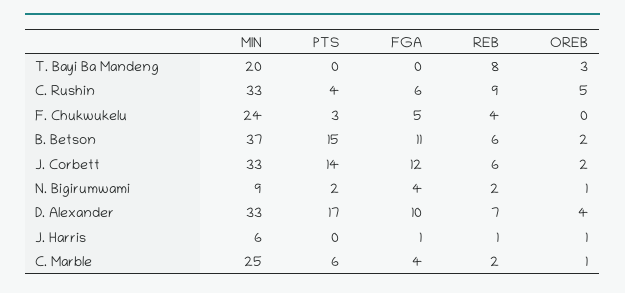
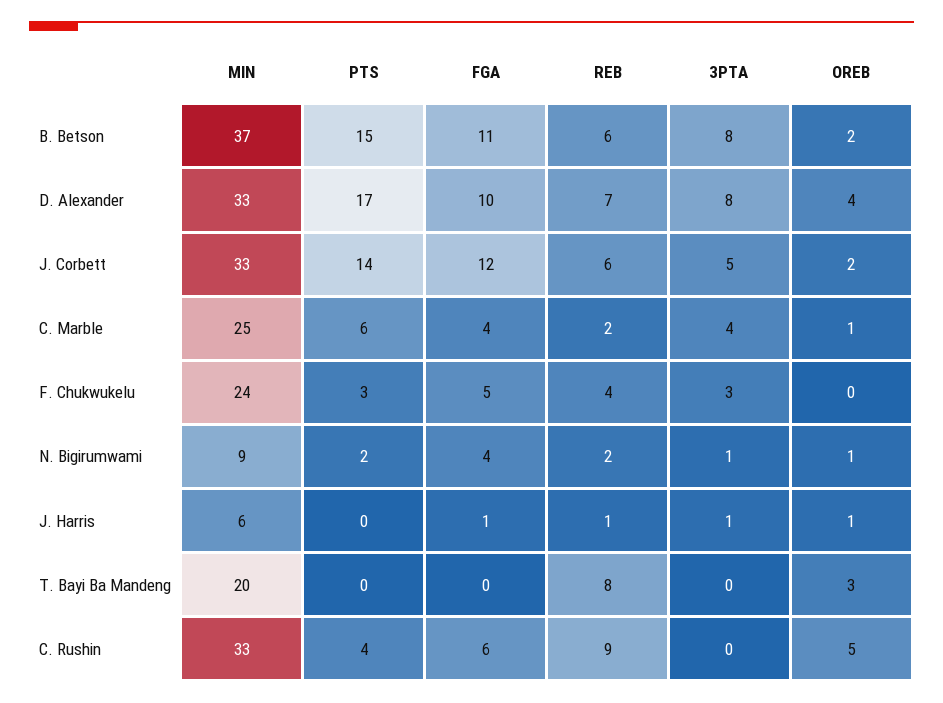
3PTA, B. Betson: none -> 8
3PTA, D. Alexander: none -> 8
3PTA, J. Corbett: none -> 5
3PTA, C. Marble: none -> 4
3PTA, F. Chukwukelu: none -> 3
3PTA, N. Bigirumwami: none -> 1
3PTA, J. Harris: none -> 1
3PTA, T. Bayi Ba Mandeng: none -> 0
3PTA, C. Rushin: none -> 0

